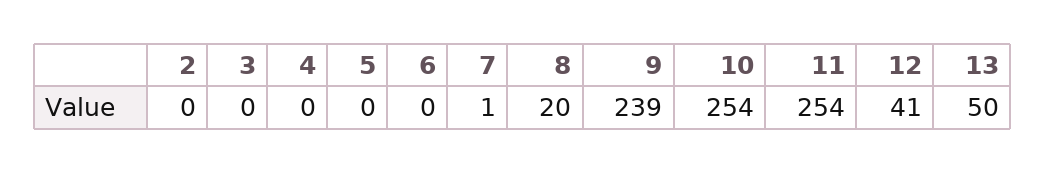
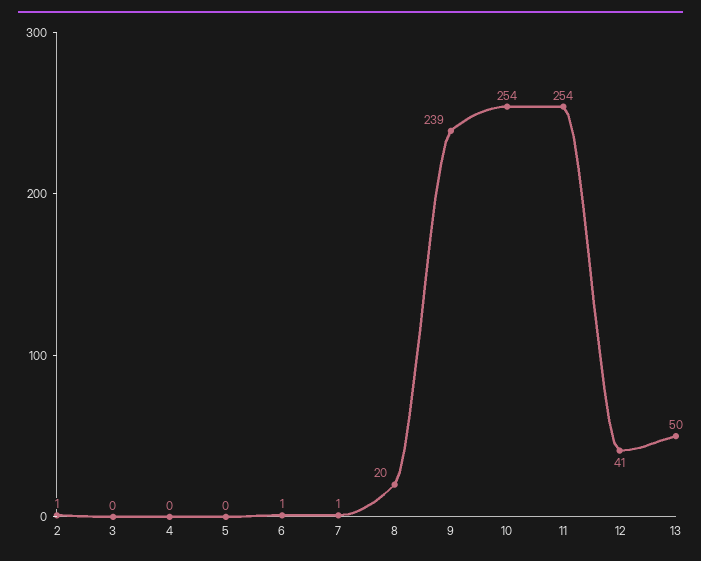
2: 0 -> 1
6: 0 -> 1

